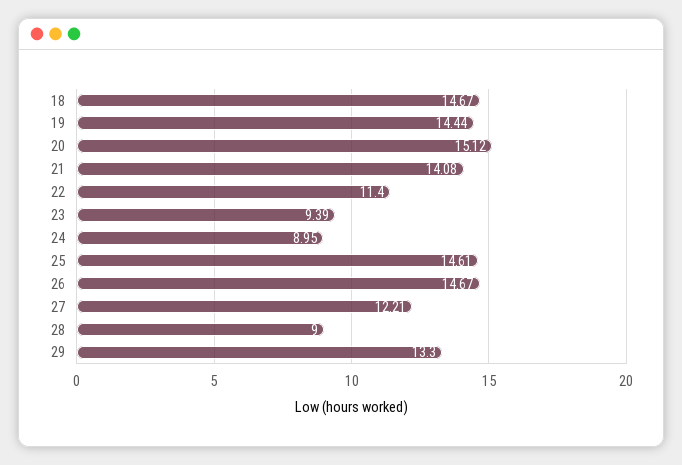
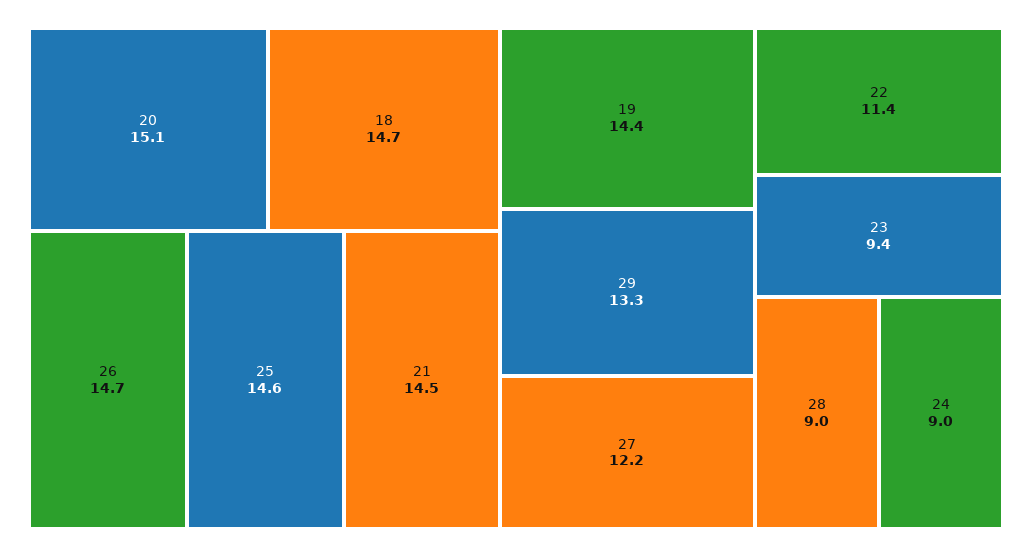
21: 14.08 -> 14.5

